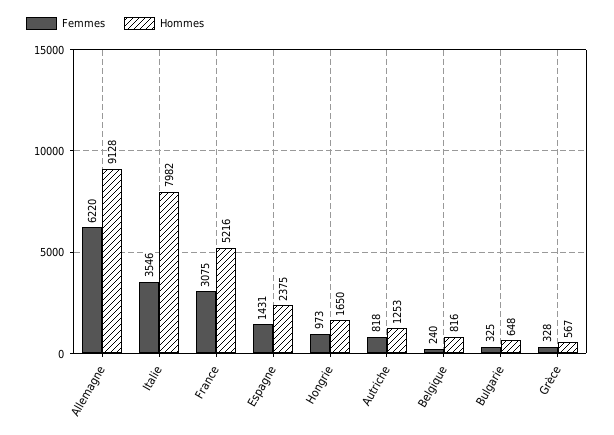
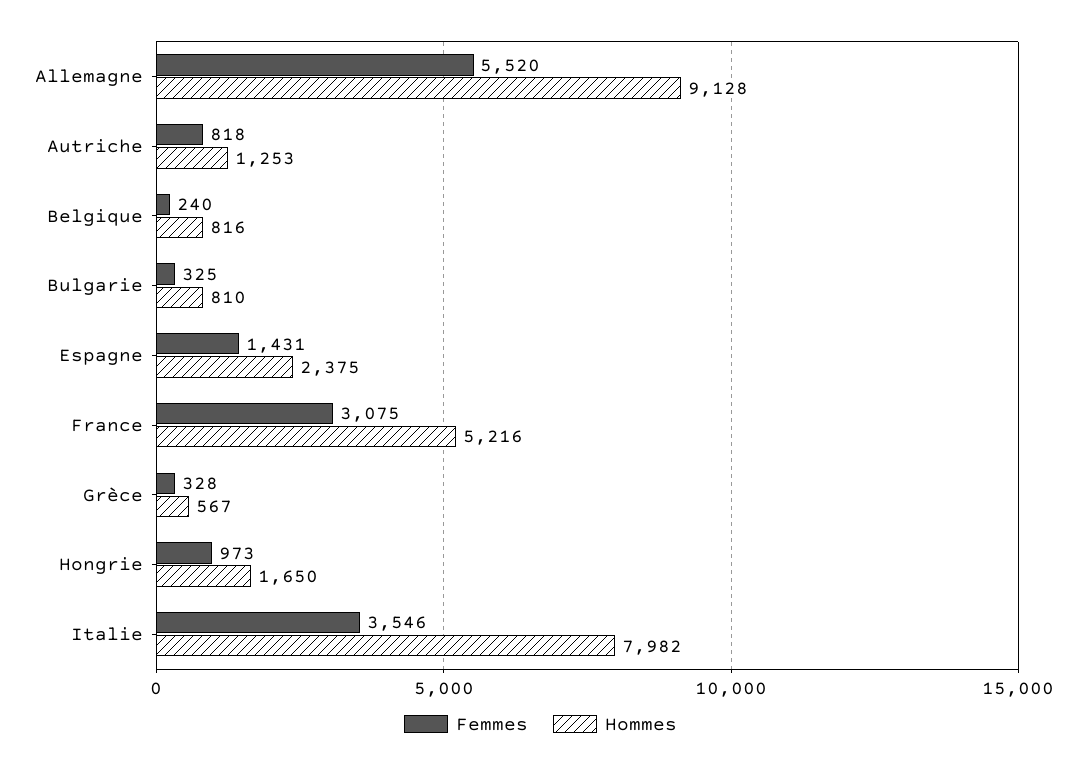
Femmes, Allemagne: 6220 -> 5520
Hommes, Bulgarie: 648 -> 810

